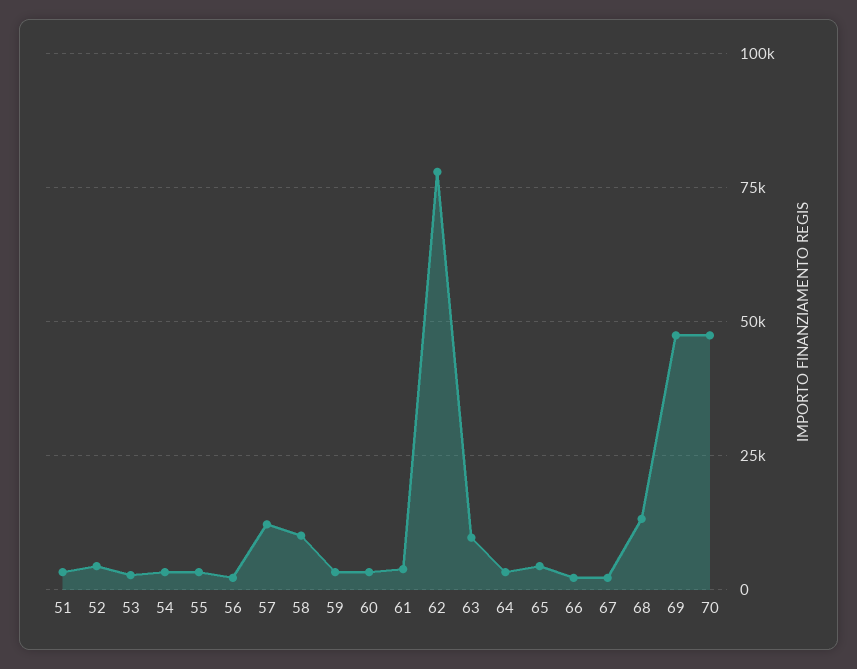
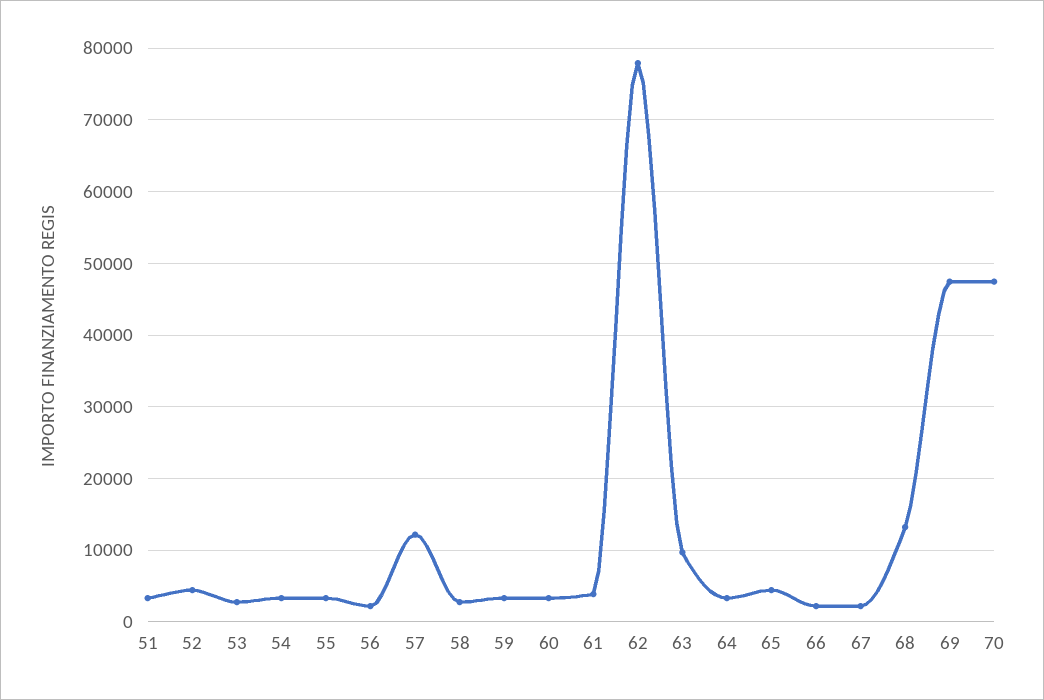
58: 10000 -> 3000

